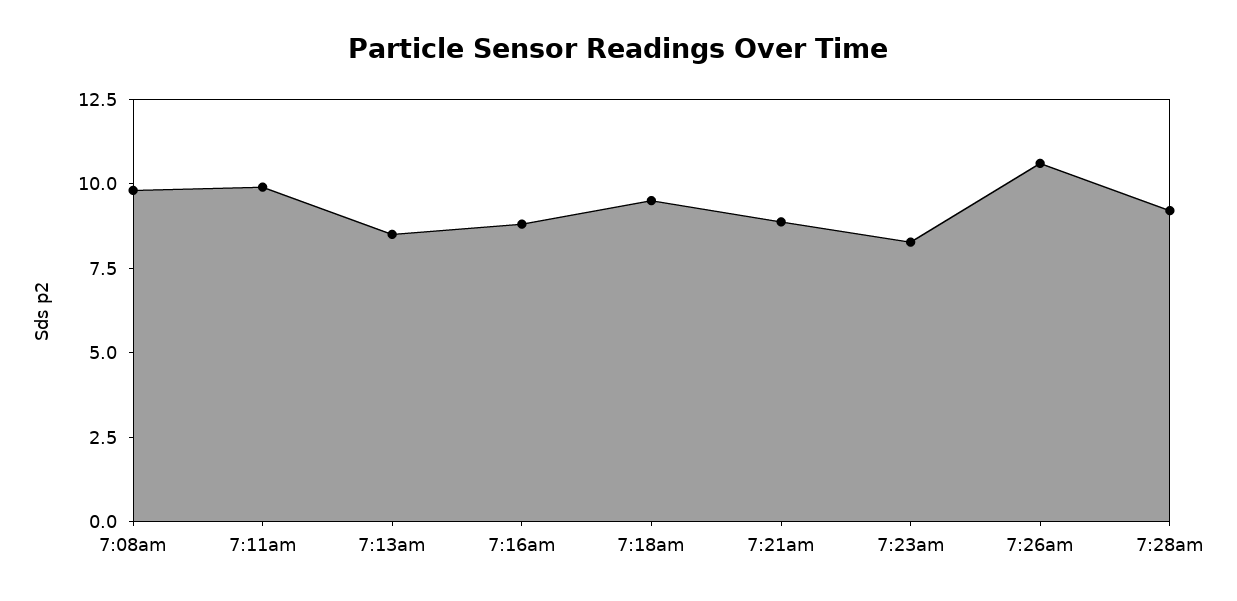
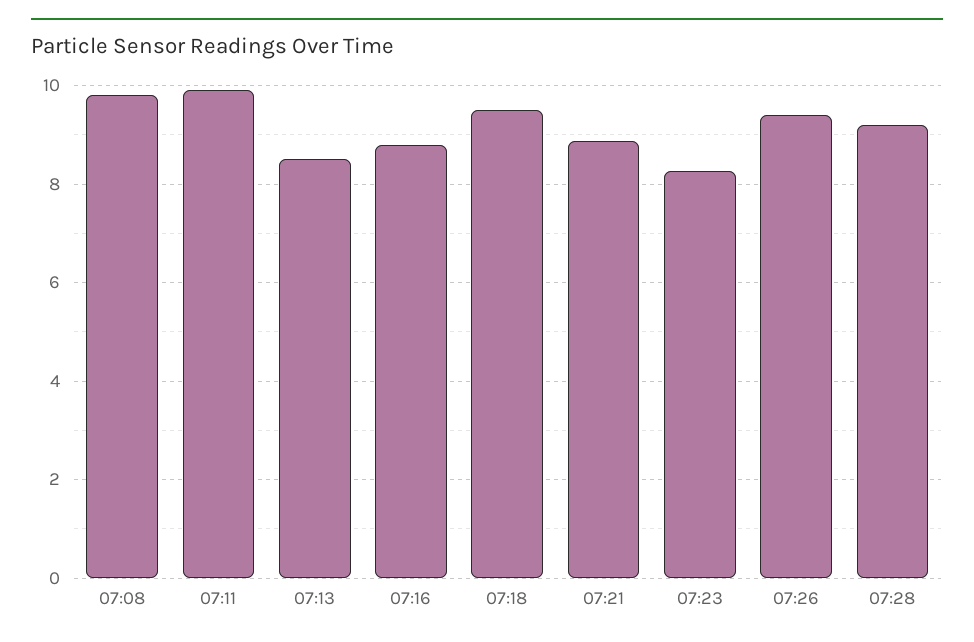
7:26am: 10.5 -> 9.4

